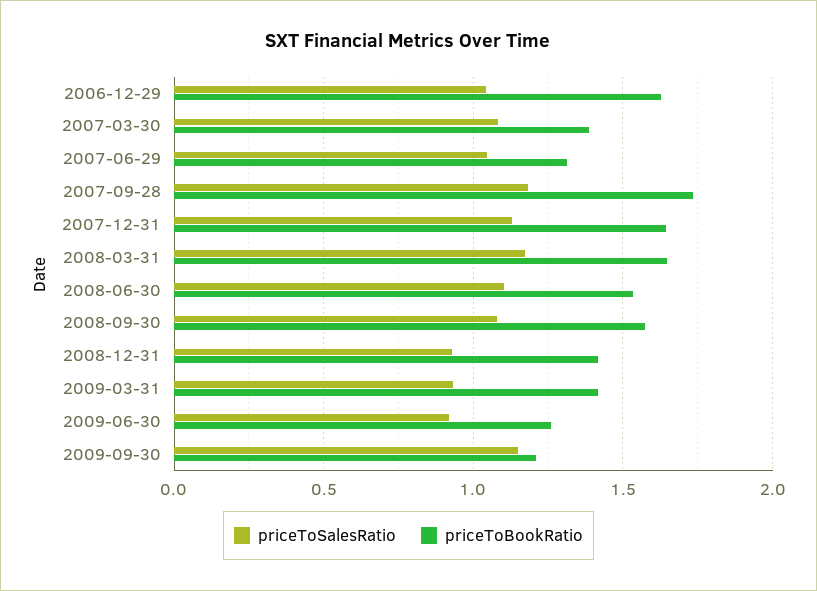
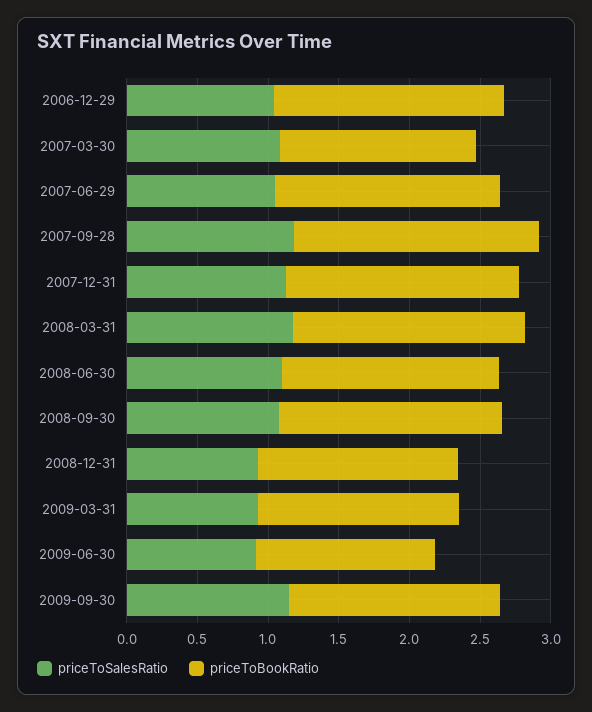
priceToBookRatio, 2007-06-29: 1.3 -> 1.6
priceToBookRatio, 2009-09-30: 1.2 -> 1.5

